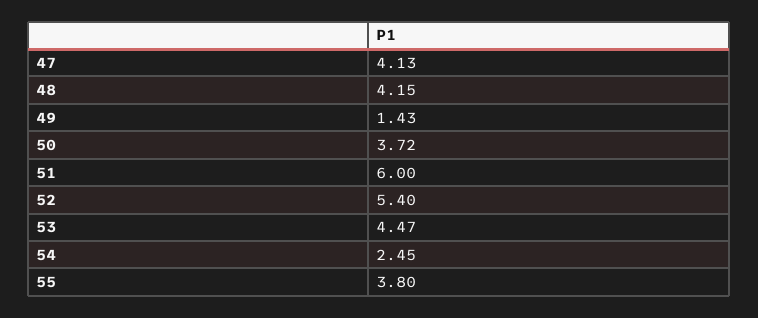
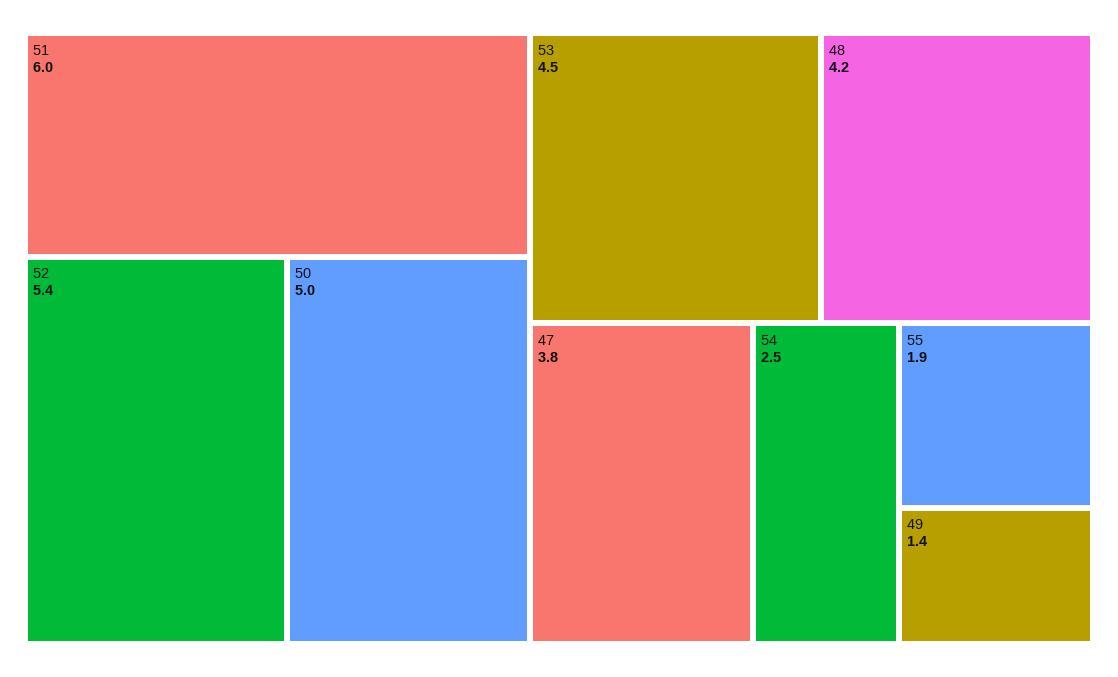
47: 4.13 -> 3.8
50: 3.72 -> 5
55: 3.8 -> 1.9

